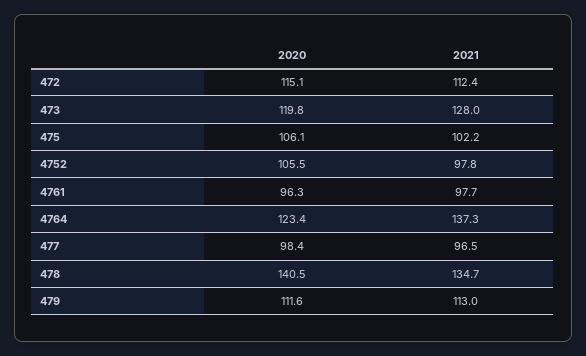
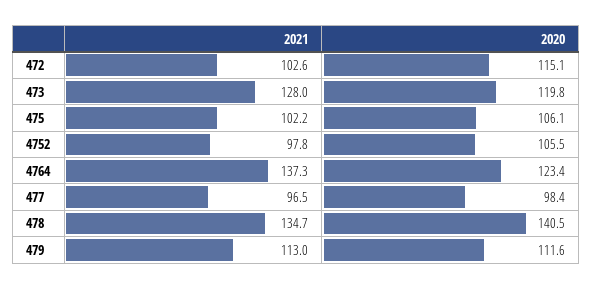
2021, 472: 112.4 -> 102.6
2020, 4761: 96.3 -> none
2021, 4761: 97.7 -> none

